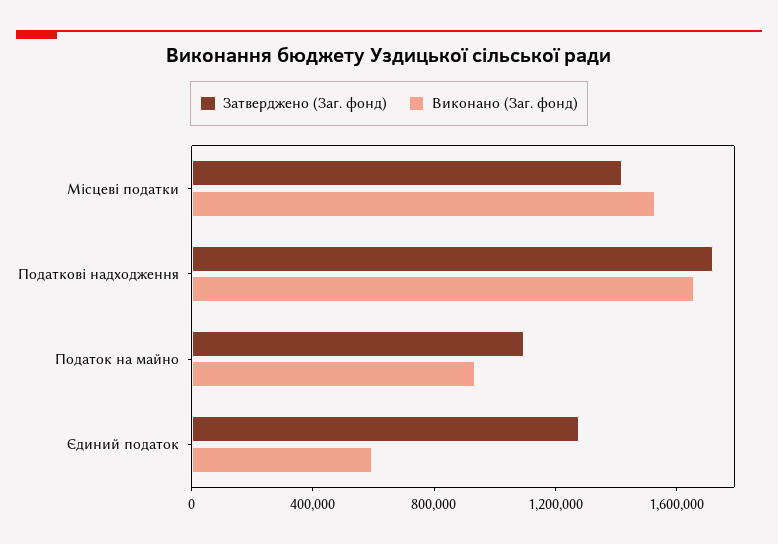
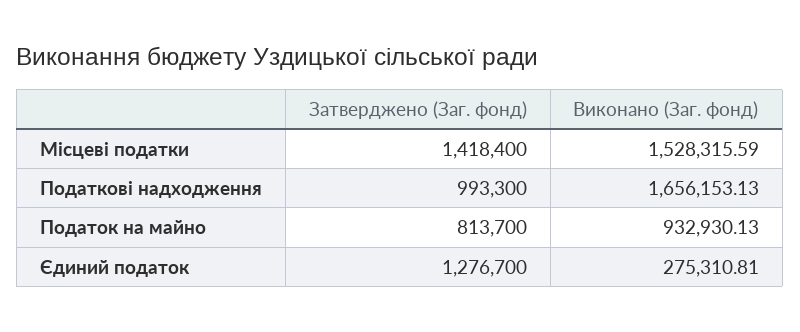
Затверджено (Заг. фонд), Податкові надходження: 1700000 -> 993300
Затверджено (Заг. фонд), Податок на майно: 1100000 -> 813700
Виконано (Заг. фонд), Єдиний податок: 600000 -> 275310.81

